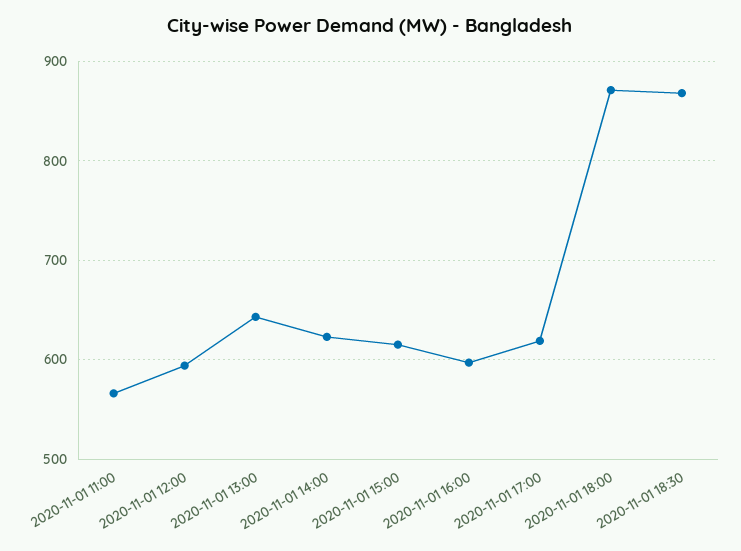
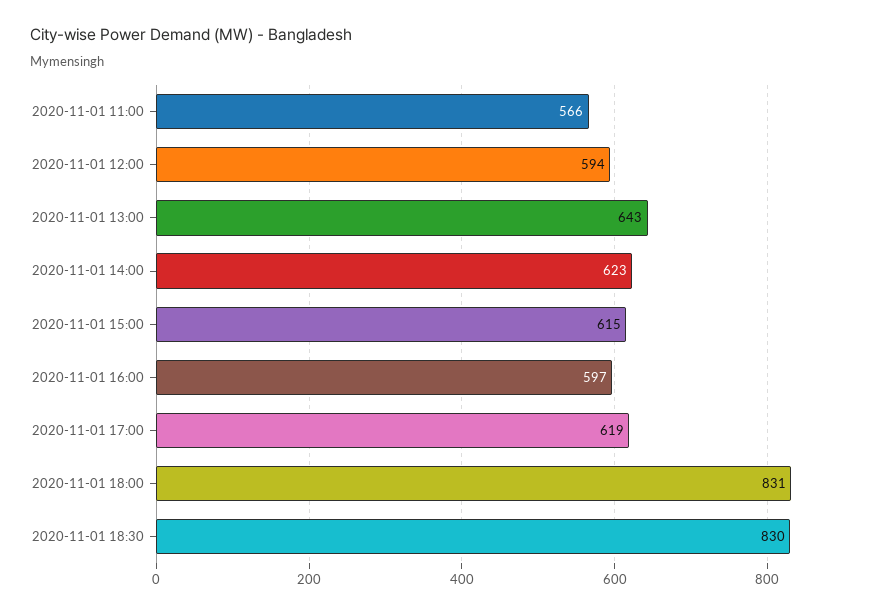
2020-11-01 18:00: 870 -> 831
2020-11-01 18:30: 870 -> 830

